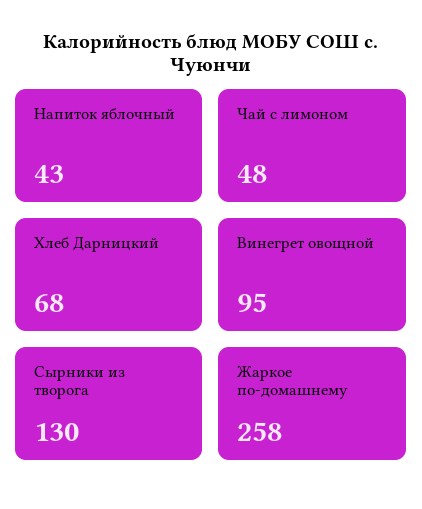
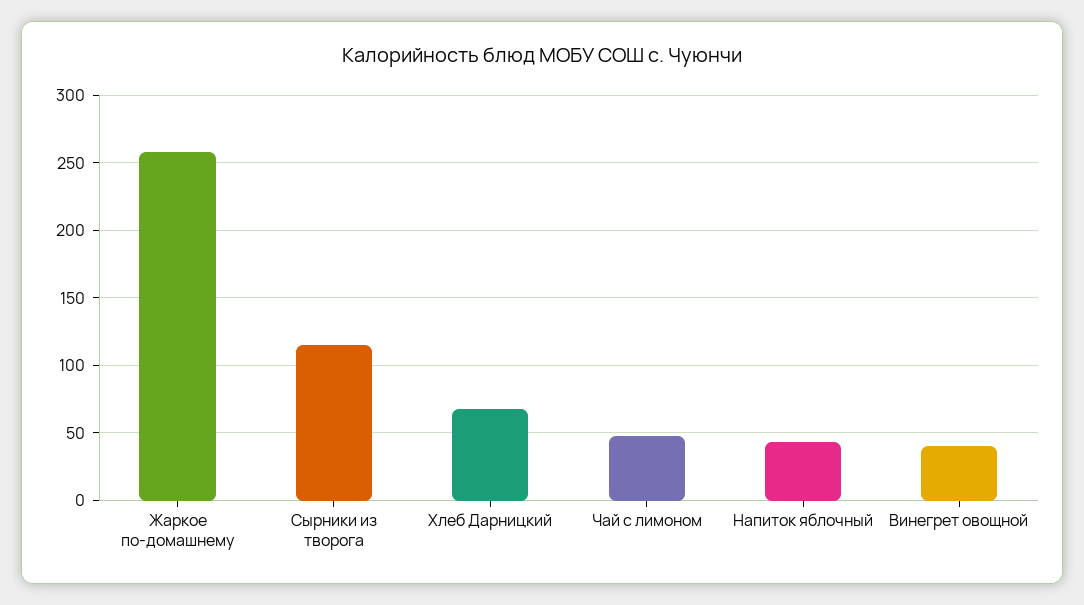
Винегрет овощной: 95 -> 40
Сырники из творога: 130 -> 115

